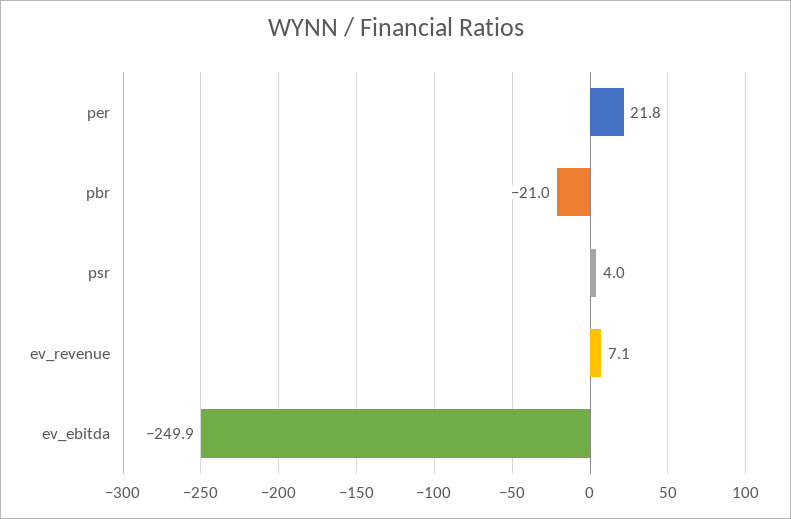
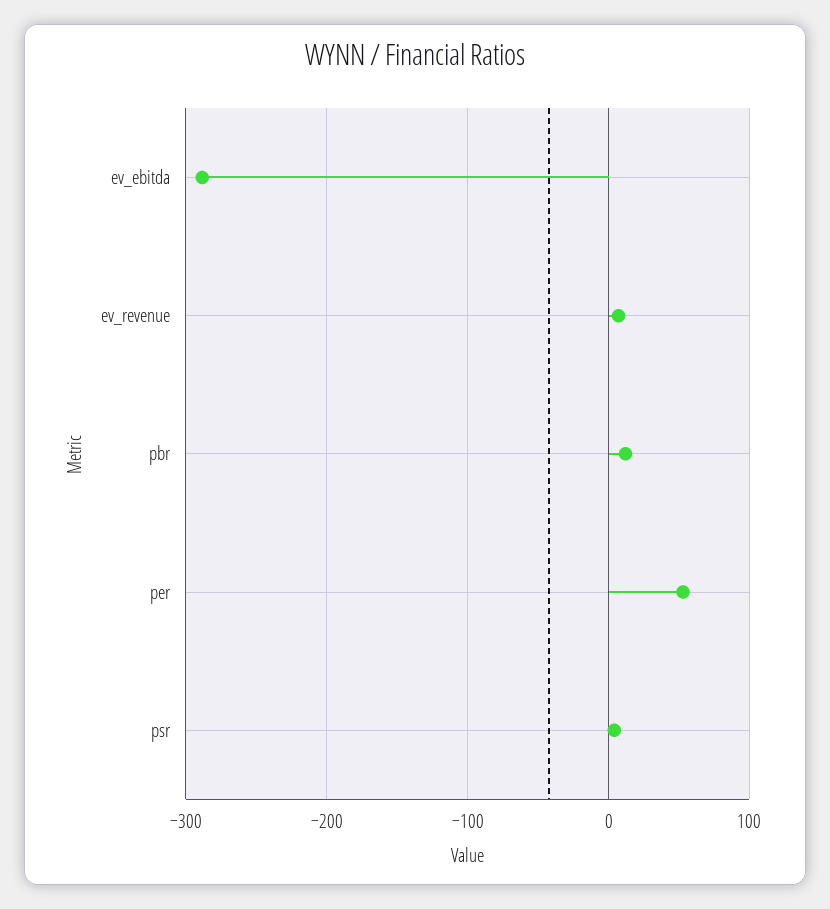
per: 21.8 -> 50
pbr: -21 -> 10
ev_ebitda: -249.9 -> -290

